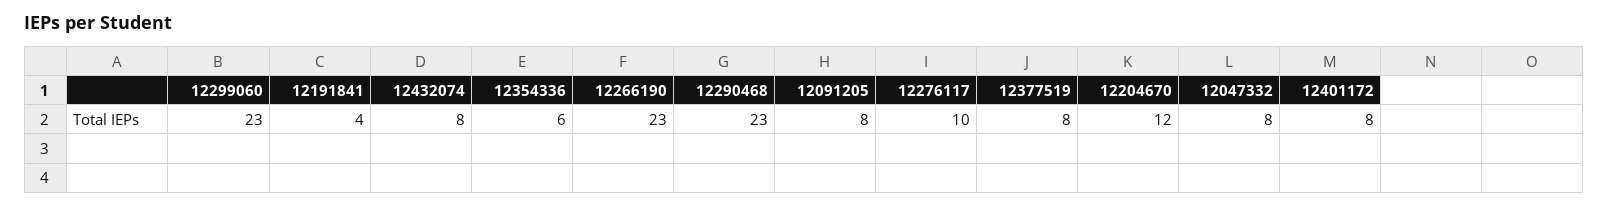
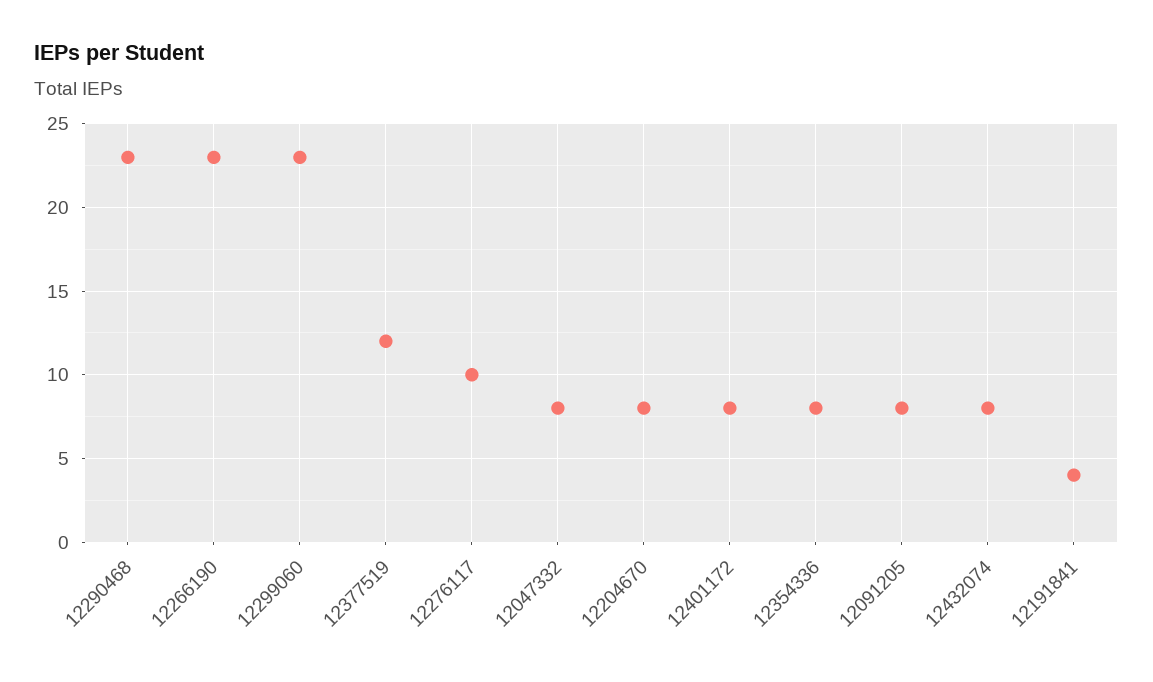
12354336: 6 -> 8
12377519: 8 -> 12
12204670: 12 -> 8

